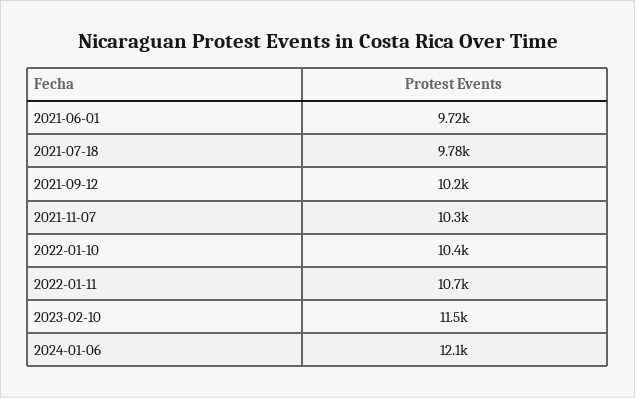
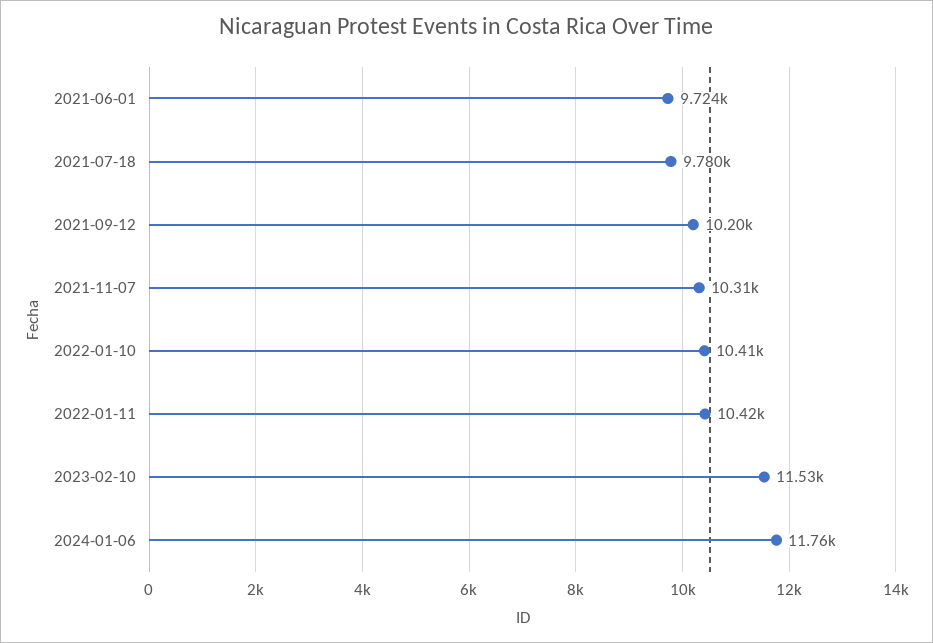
2022-01-11: 10700 -> 10420
2024-01-06: 12100 -> 11760

